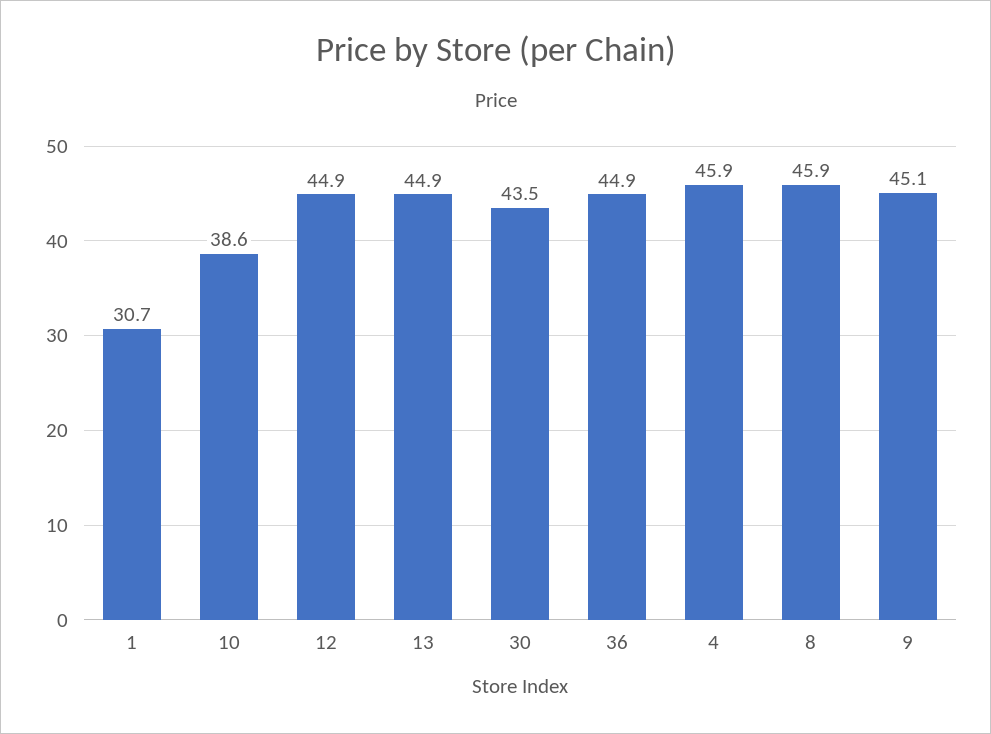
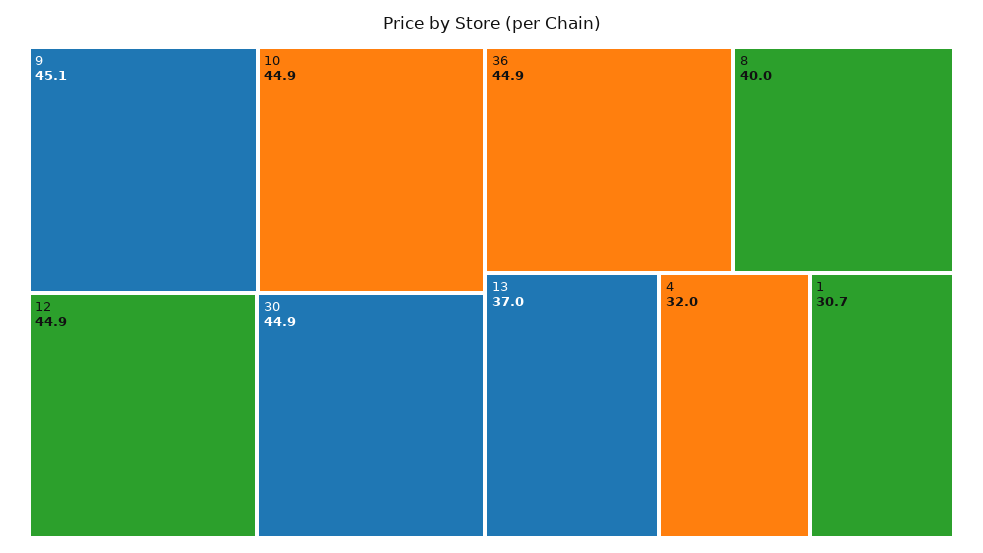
10: 38.6 -> 44.9
13: 44.9 -> 37
30: 43.5 -> 44.9
4: 45.9 -> 32
8: 45.9 -> 40

